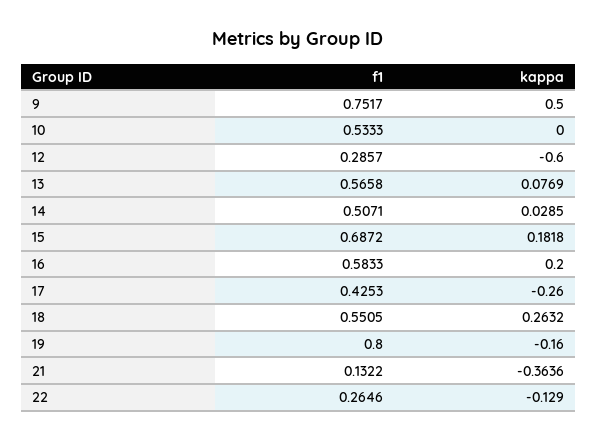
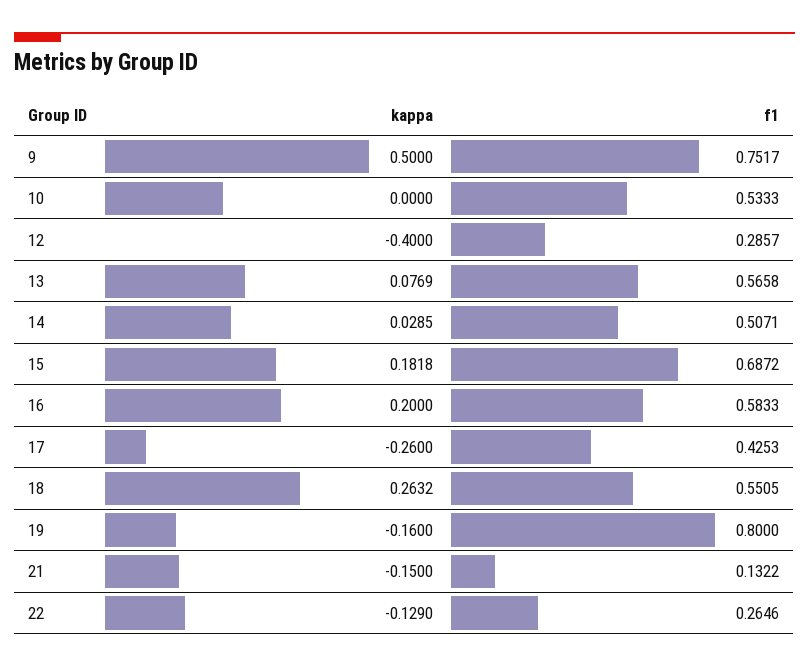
kappa, 12: -0.6 -> -0.4
kappa, 21: -0.3636 -> -0.15

